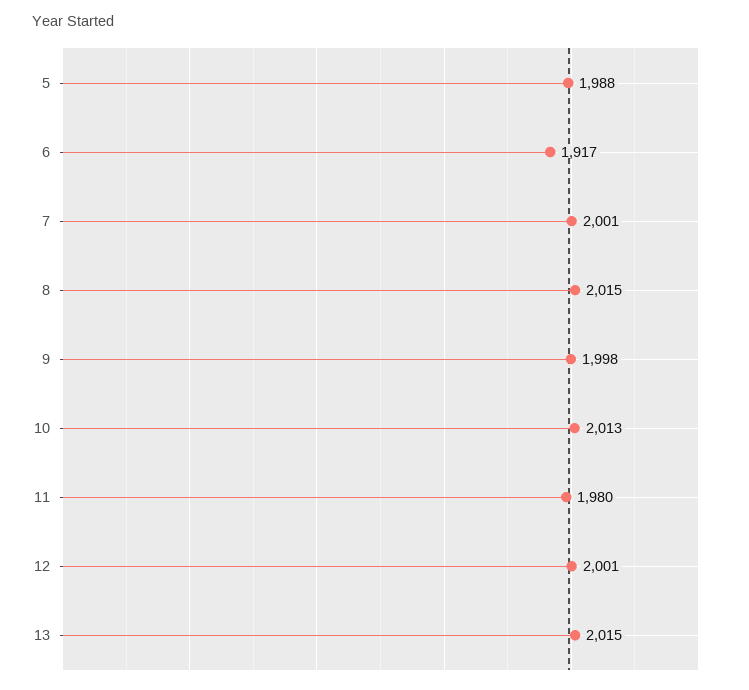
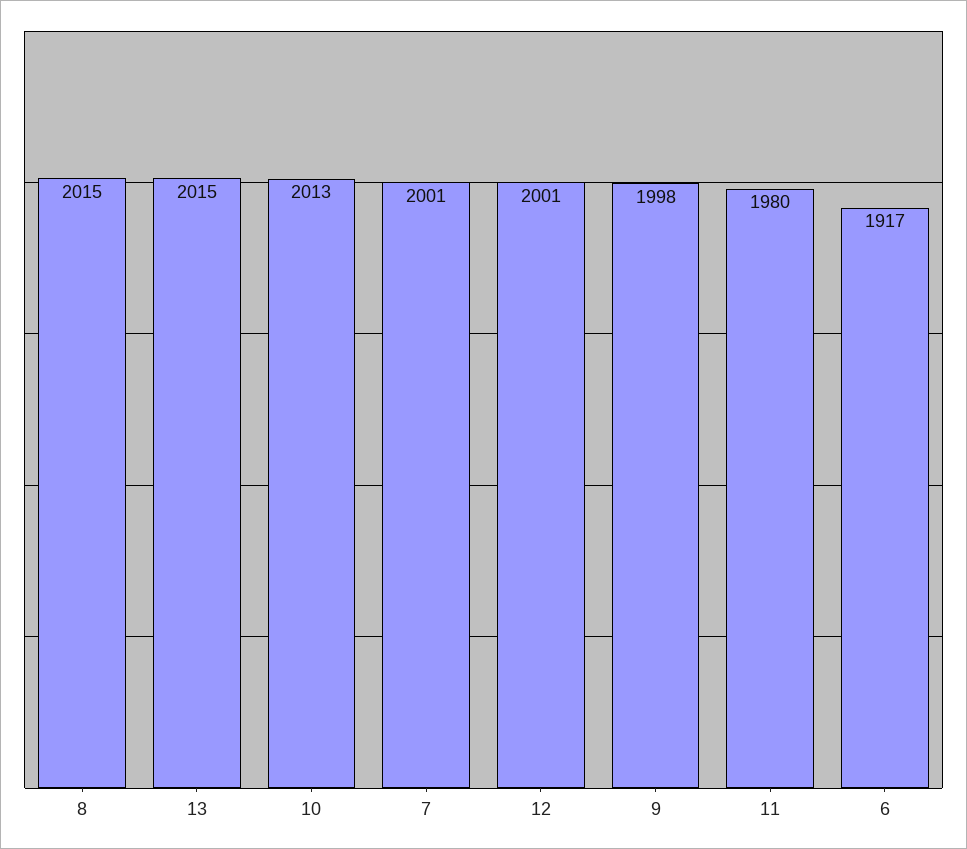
5: 1988 -> none

